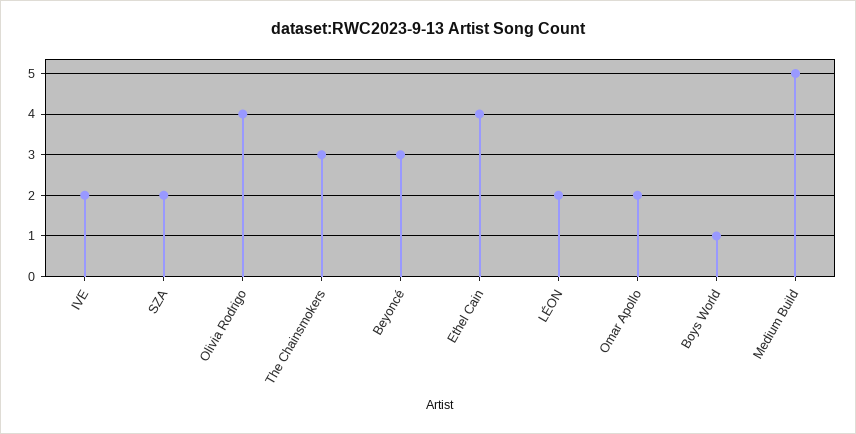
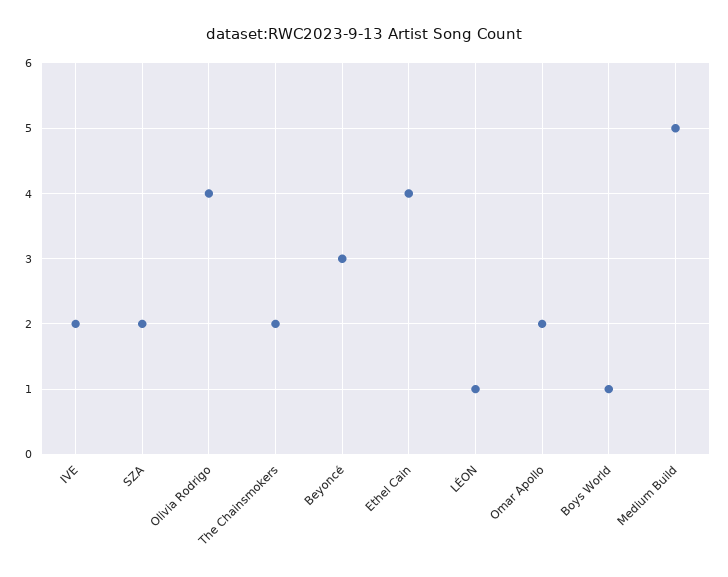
The Chainsmokers: 3 -> 2
LÉON: 2 -> 1

